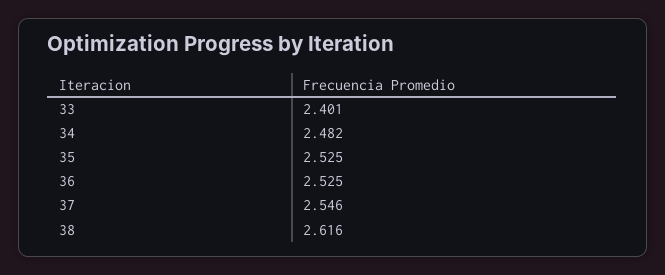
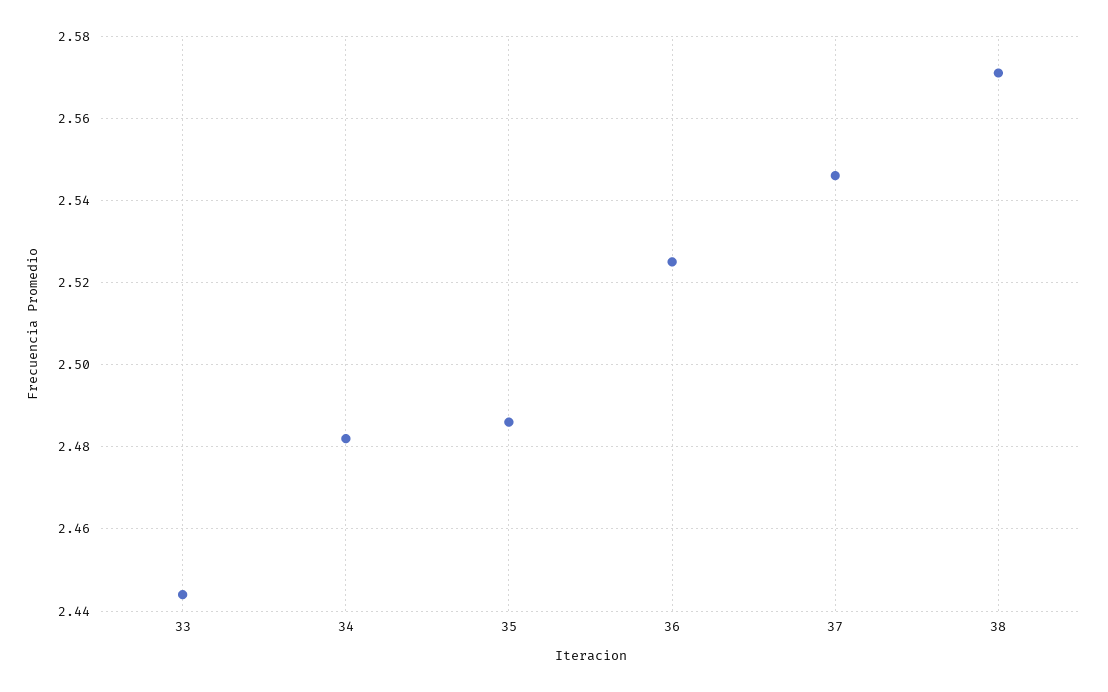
33: 2.401 -> 2.445
35: 2.525 -> 2.485
38: 2.616 -> 2.57

